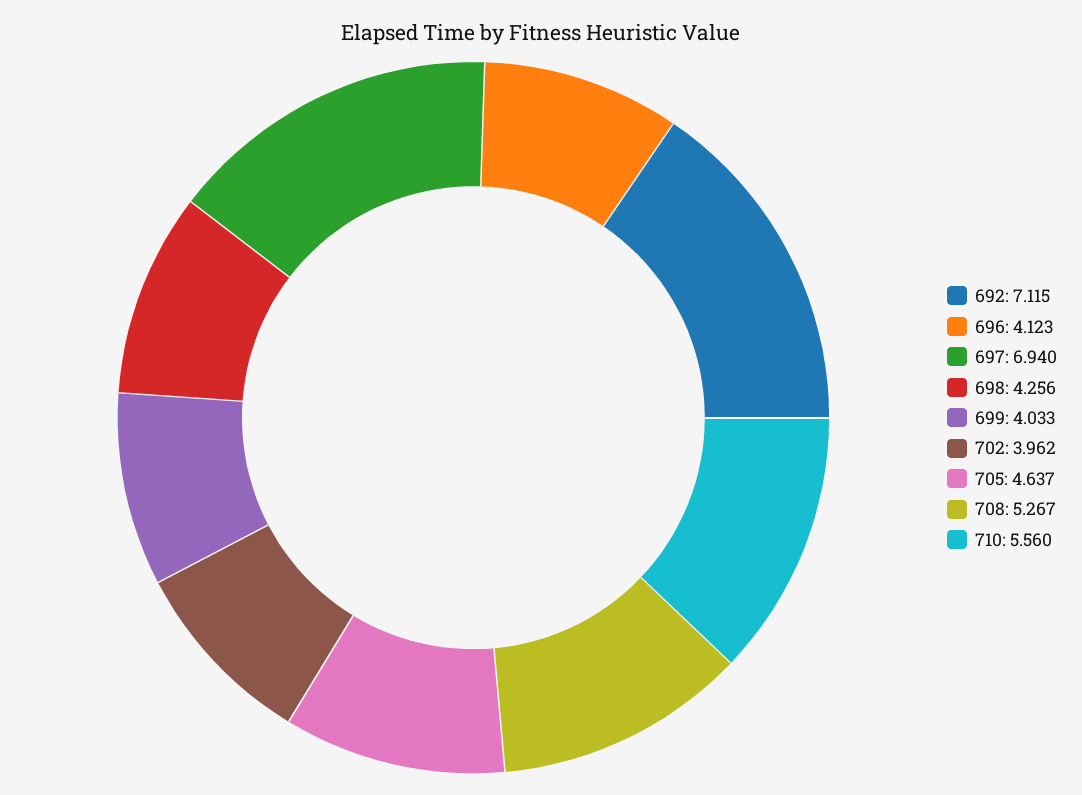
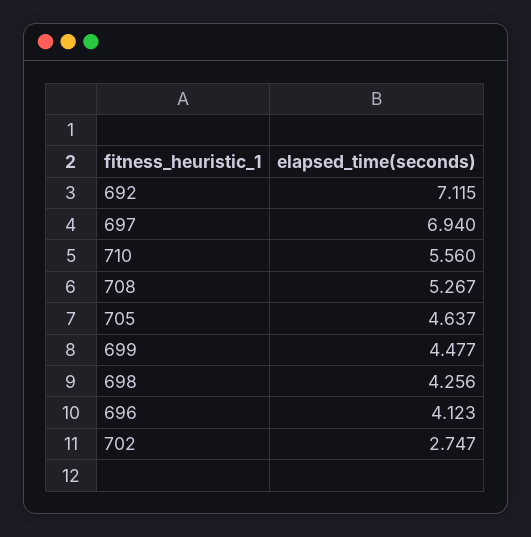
699: 4.033 -> 4.477
702: 3.962 -> 2.747

